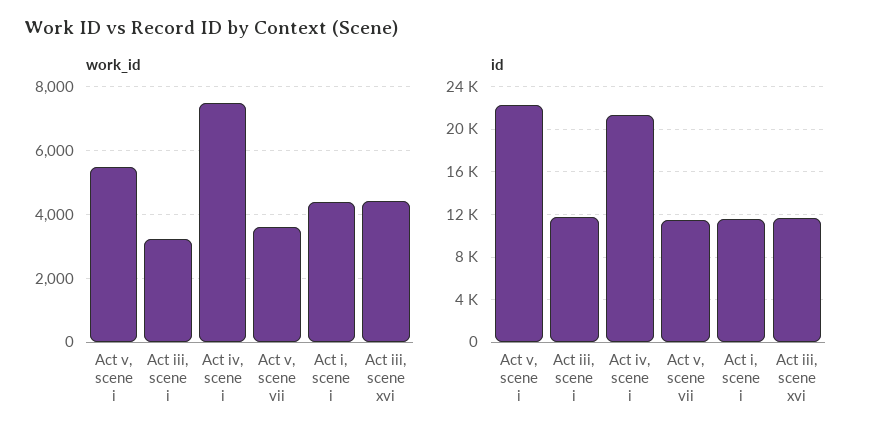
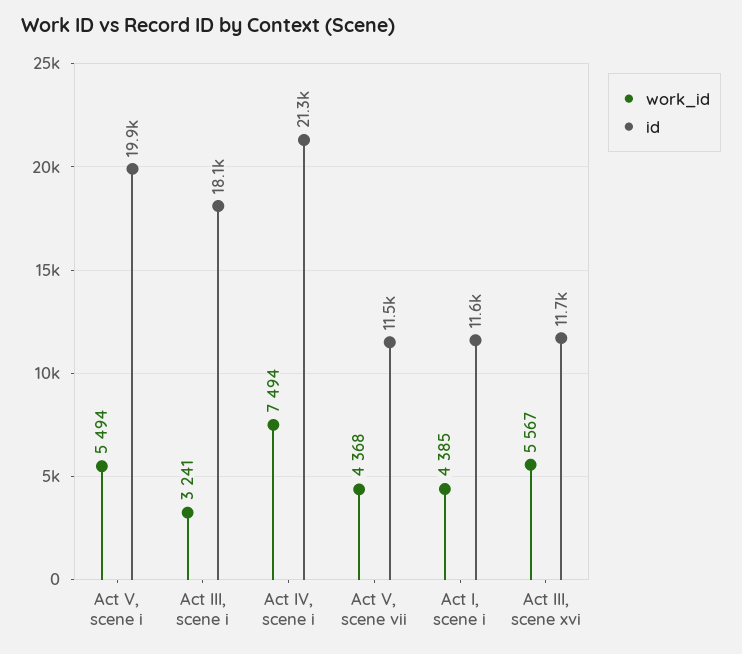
work_id, Act v, scene vii: 3600 -> 4368
work_id, Act iii, scene xvi: 4400 -> 5567
id, Act v, scene i: 22000 -> 19900
id, Act iii, scene i: 12000 -> 18100

